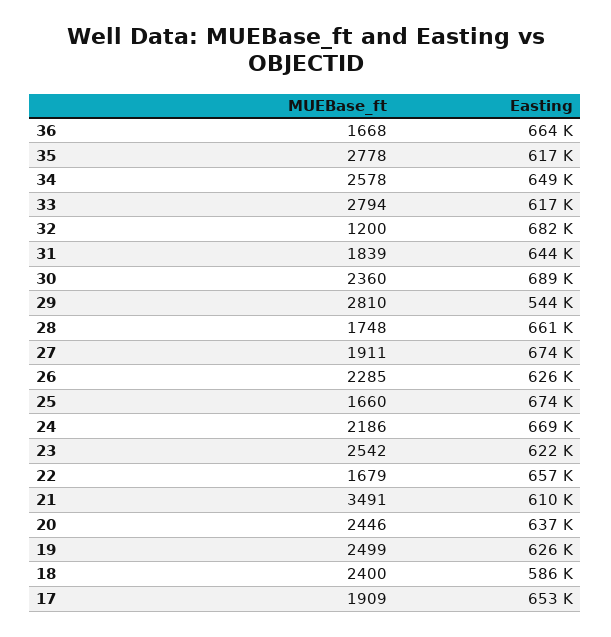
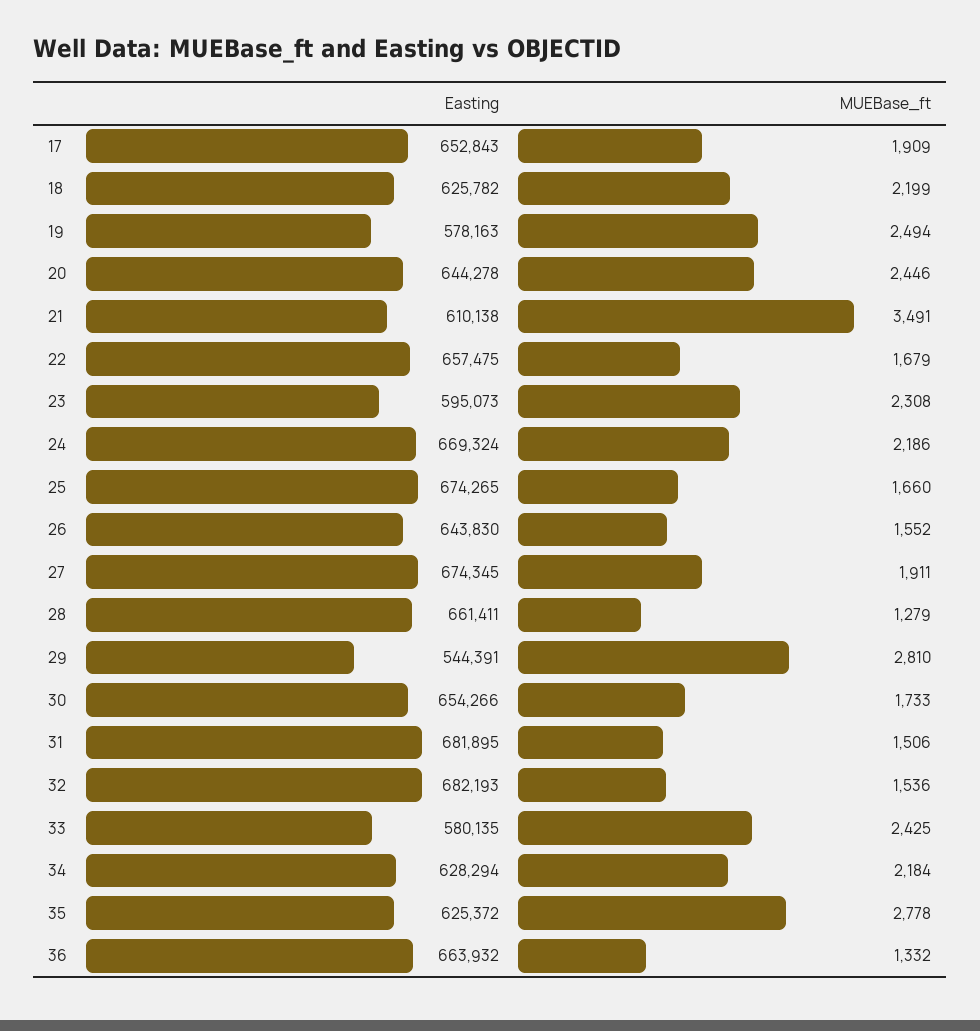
MUEBase_ft, 36: 1668 -> 1332
Easting, 35: 617000 -> 625372
MUEBase_ft, 34: 2578 -> 2184
Easting, 34: 649000 -> 628294
MUEBase_ft, 33: 2794 -> 2425
Easting, 33: 617000 -> 580135
MUEBase_ft, 32: 1200 -> 1536
MUEBase_ft, 31: 1839 -> 1506
Easting, 31: 644000 -> 681895
MUEBase_ft, 30: 2360 -> 1733
Easting, 30: 689000 -> 654266
MUEBase_ft, 28: 1748 -> 1279
MUEBase_ft, 26: 2285 -> 1552
Easting, 26: 626000 -> 643830
MUEBase_ft, 23: 2542 -> 2308
Easting, 23: 622000 -> 595073
Easting, 20: 637000 -> 644278
MUEBase_ft, 19: 2499 -> 2494
Easting, 19: 626000 -> 578163
MUEBase_ft, 18: 2400 -> 2199
Easting, 18: 586000 -> 625782

